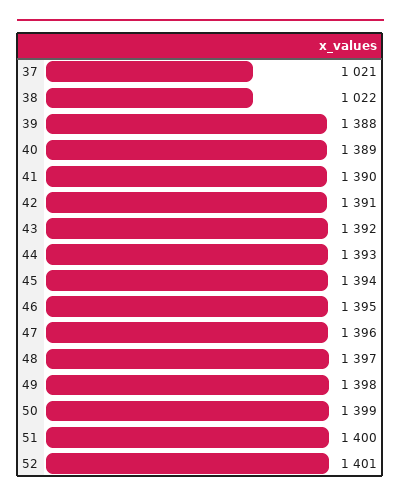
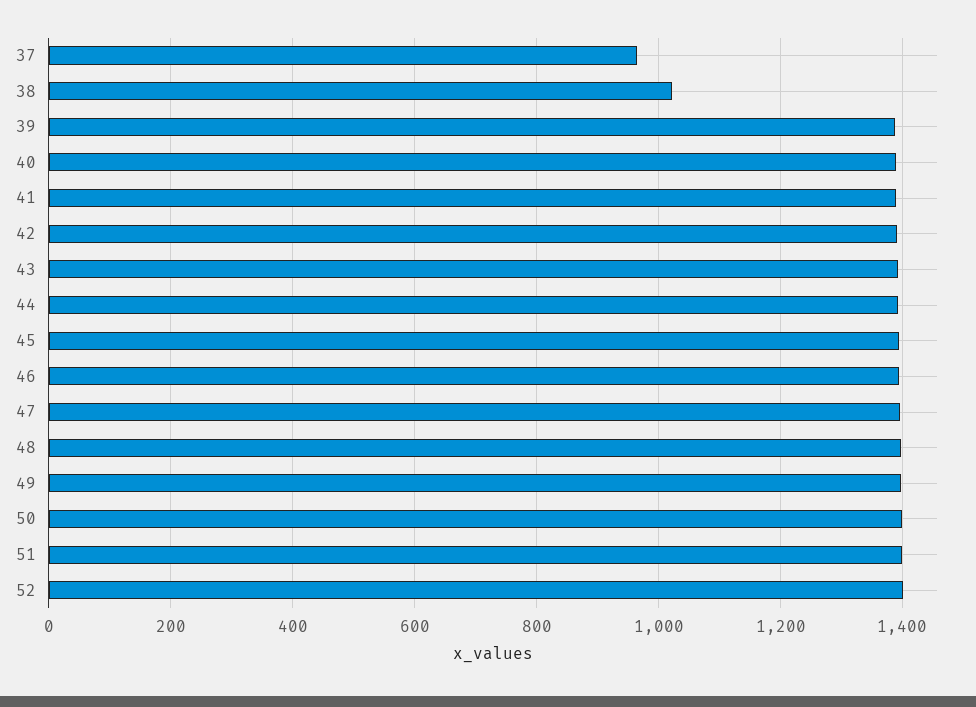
37: 1021 -> 960

